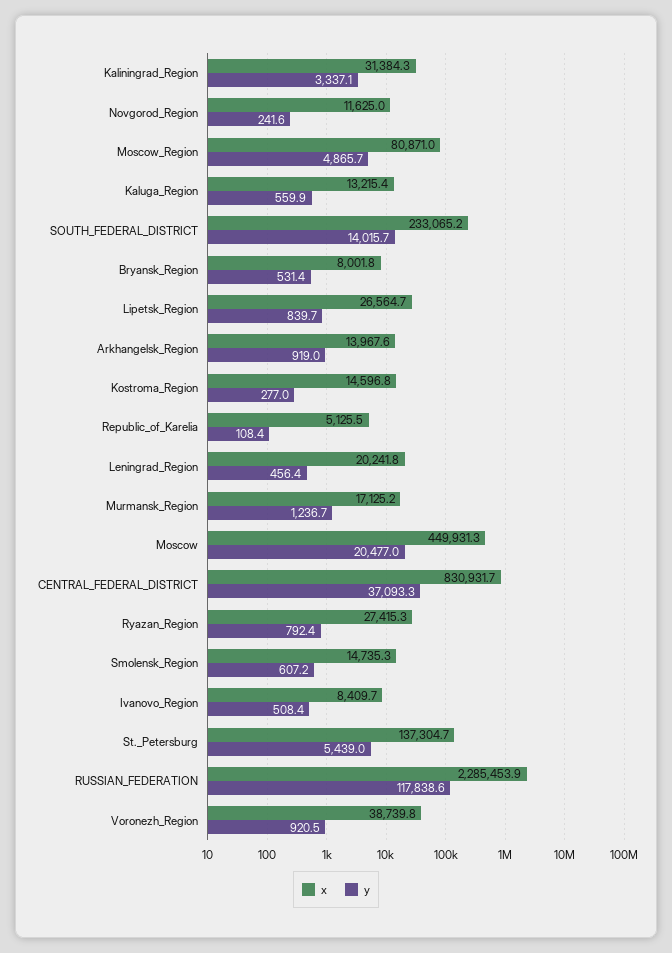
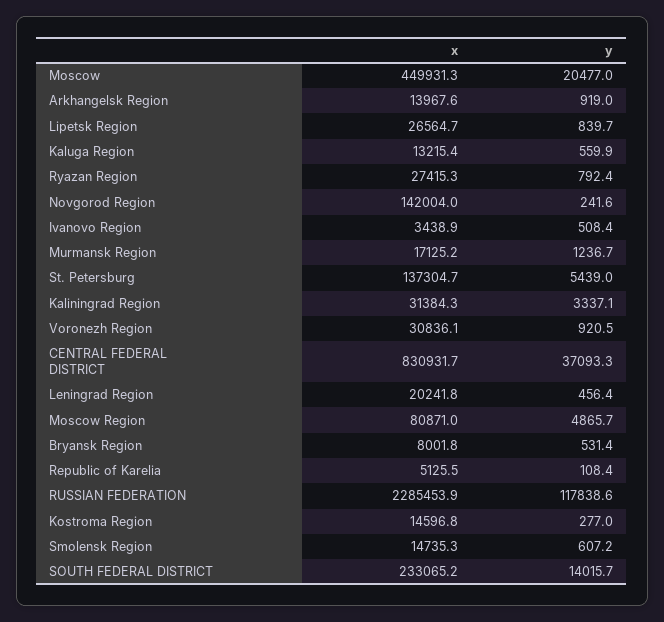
x, Novgorod_Region: 11625 -> 142004
x, Ivanovo_Region: 8409.7 -> 3438.9
x, Voronezh_Region: 38739.8 -> 30836.1

